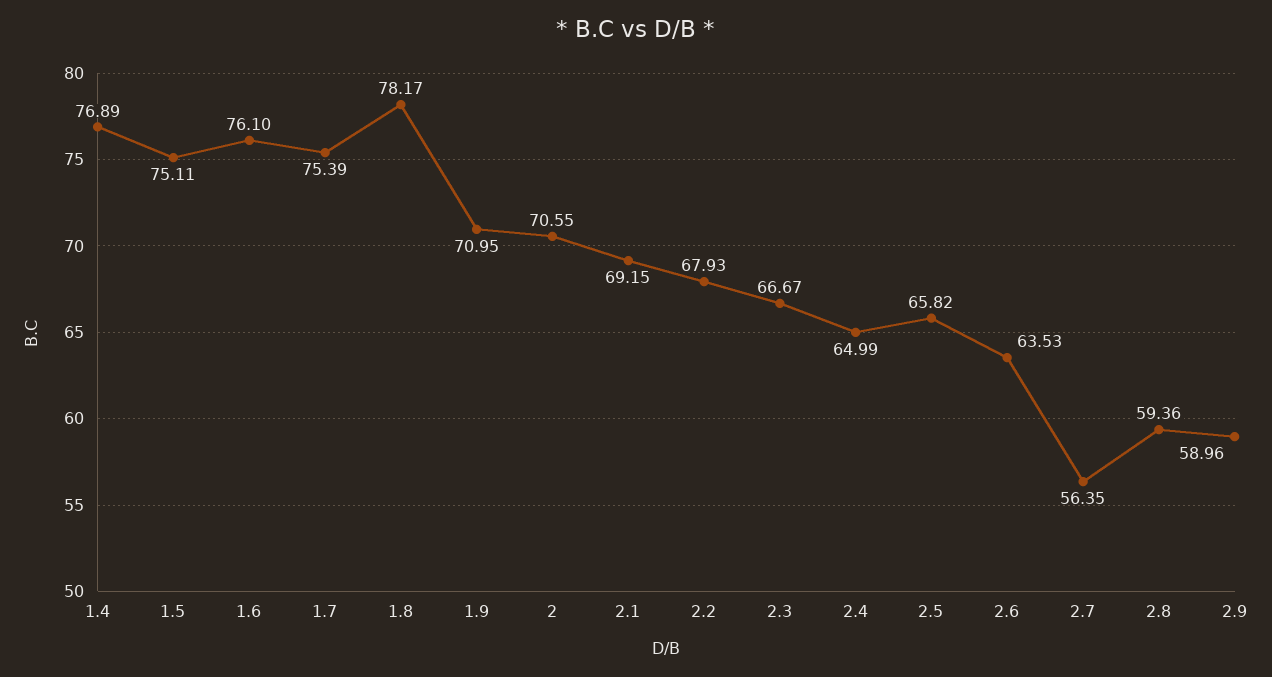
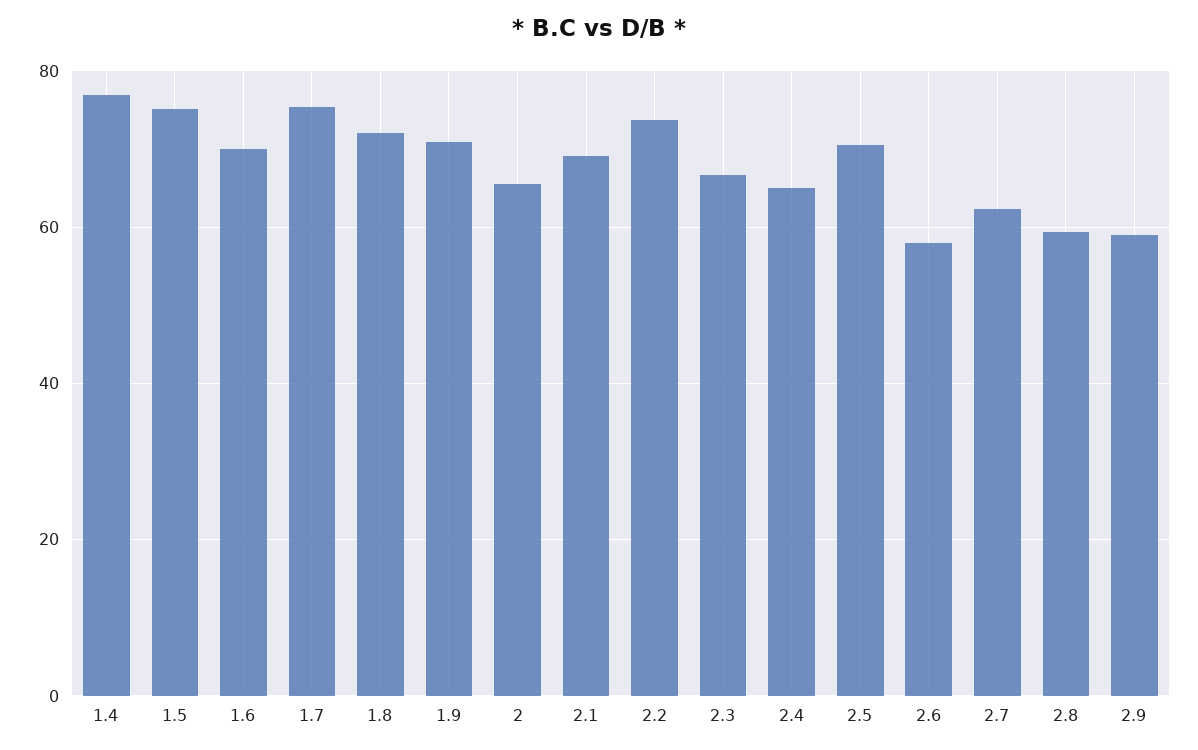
1.6: 76.1 -> 70
1.8: 78.17 -> 72
2: 70.55 -> 66
2.2: 67.93 -> 74
2.5: 65.82 -> 70
2.6: 63.53 -> 58
2.7: 56.35 -> 62

